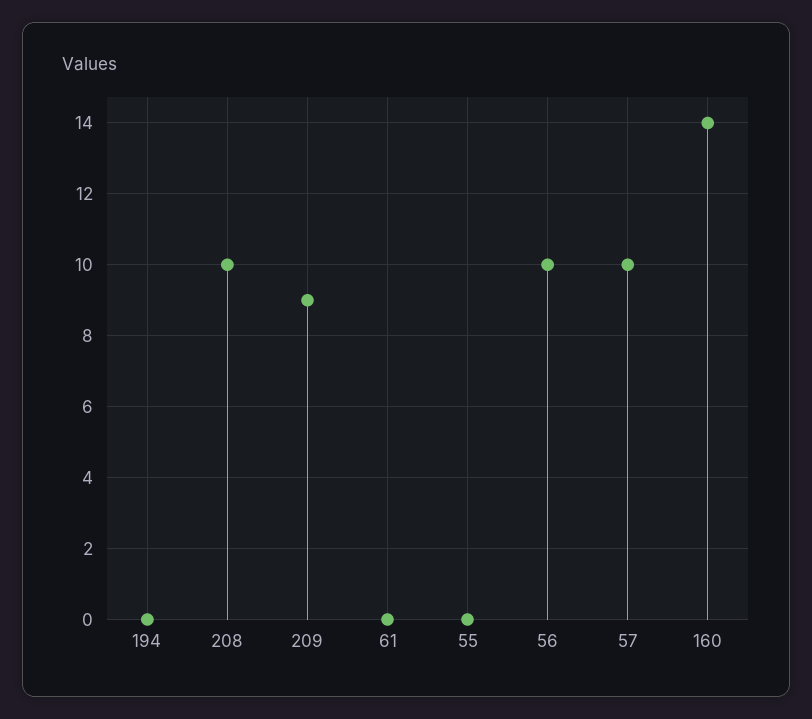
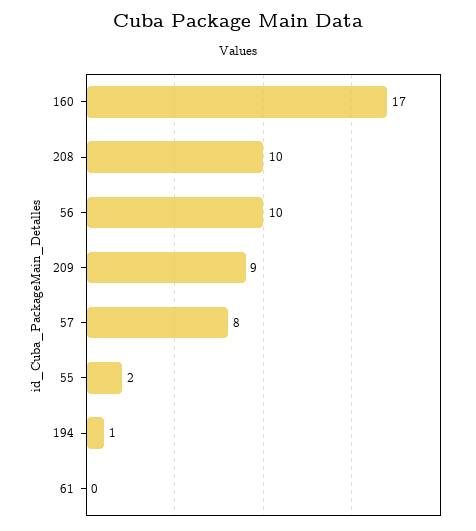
194: 0 -> 1
55: 0 -> 2
57: 10 -> 8
160: 14 -> 17

